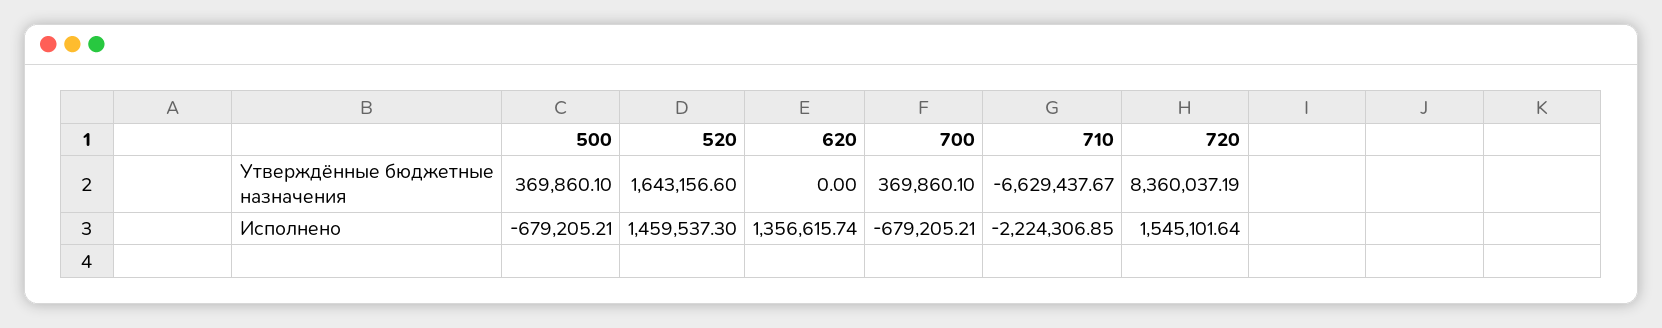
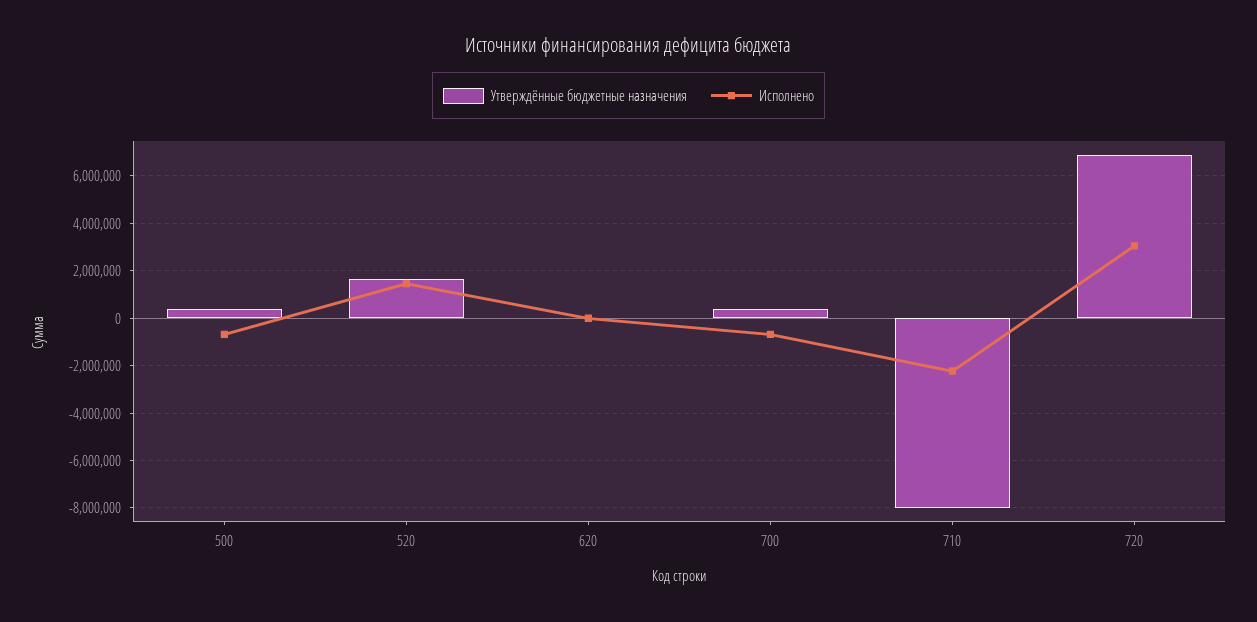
Утверждённые бюджетные назначения, 710: -6629437.67 -> -8000000
Утверждённые бюджетные назначения, 720: 8360037.19 -> 7000000
Исполнено, 620: 1356615.74 -> 0
Исполнено, 720: 1545101.64 -> 3000000

